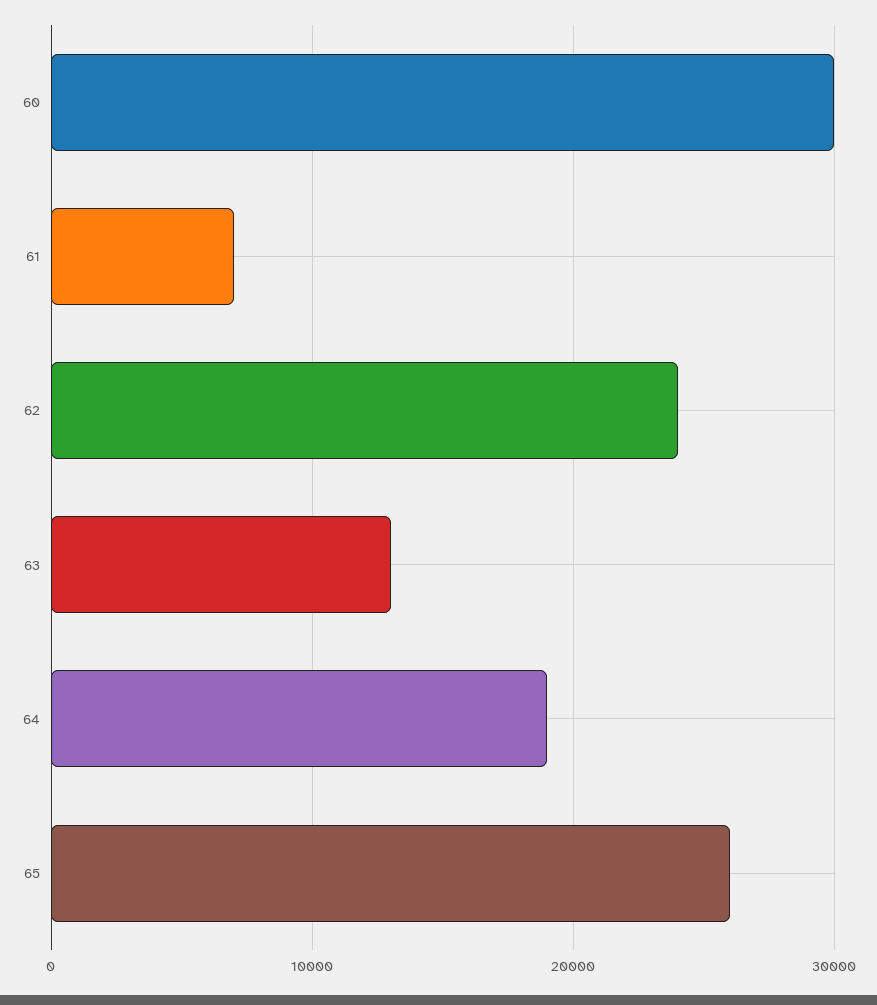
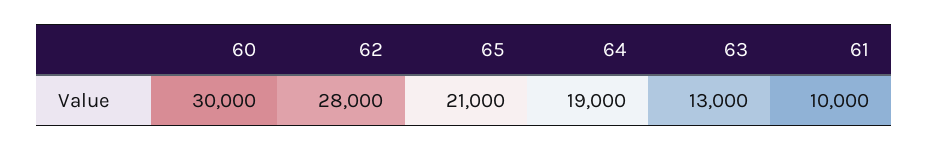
61: 7000 -> 10000
62: 24000 -> 28000
65: 26000 -> 21000

